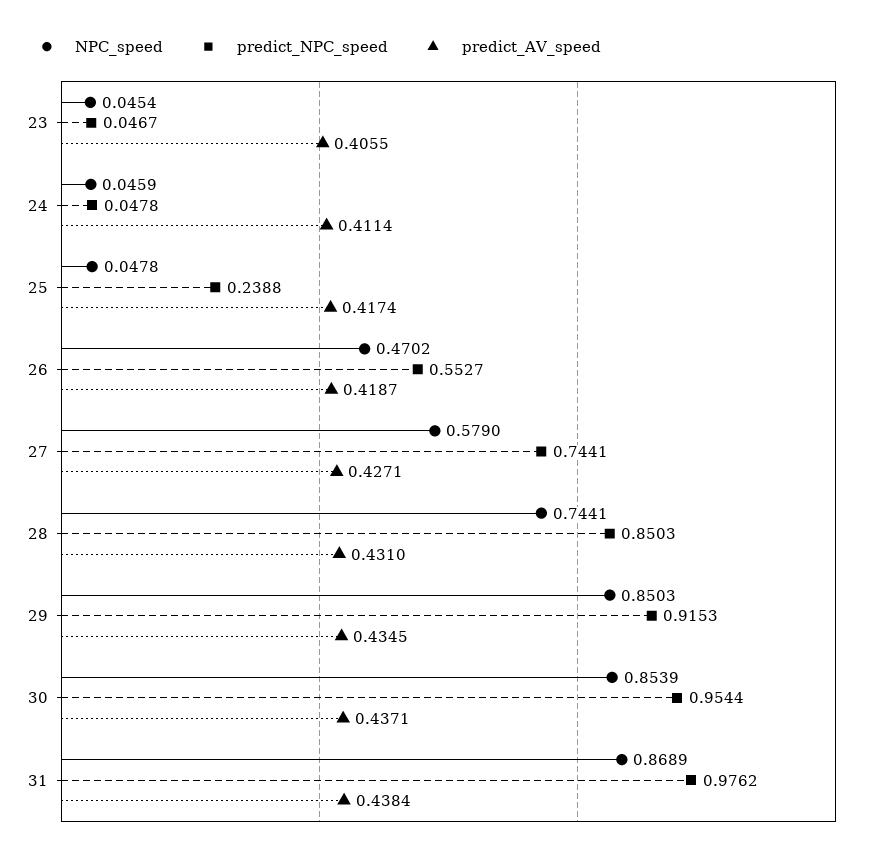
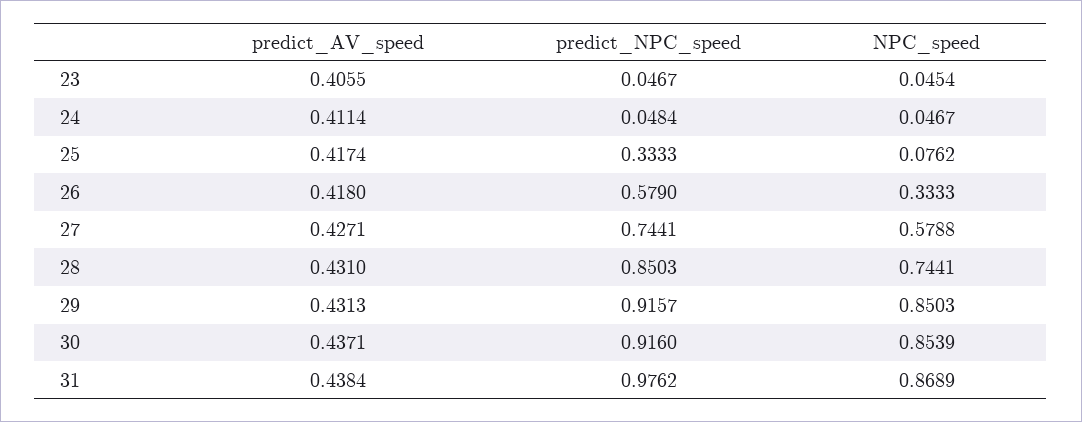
NPC_speed, 24: 0.0459 -> 0.0467
predict_NPC_speed, 24: 0.0478 -> 0.0484
NPC_speed, 25: 0.0478 -> 0.0762
predict_NPC_speed, 25: 0.2388 -> 0.3333
NPC_speed, 26: 0.4702 -> 0.3333
predict_NPC_speed, 26: 0.5527 -> 0.579
predict_AV_speed, 26: 0.4187 -> 0.418
NPC_speed, 27: 0.579 -> 0.5788
predict_NPC_speed, 29: 0.9153 -> 0.9157
predict_AV_speed, 29: 0.4345 -> 0.4313
predict_NPC_speed, 30: 0.9544 -> 0.916

